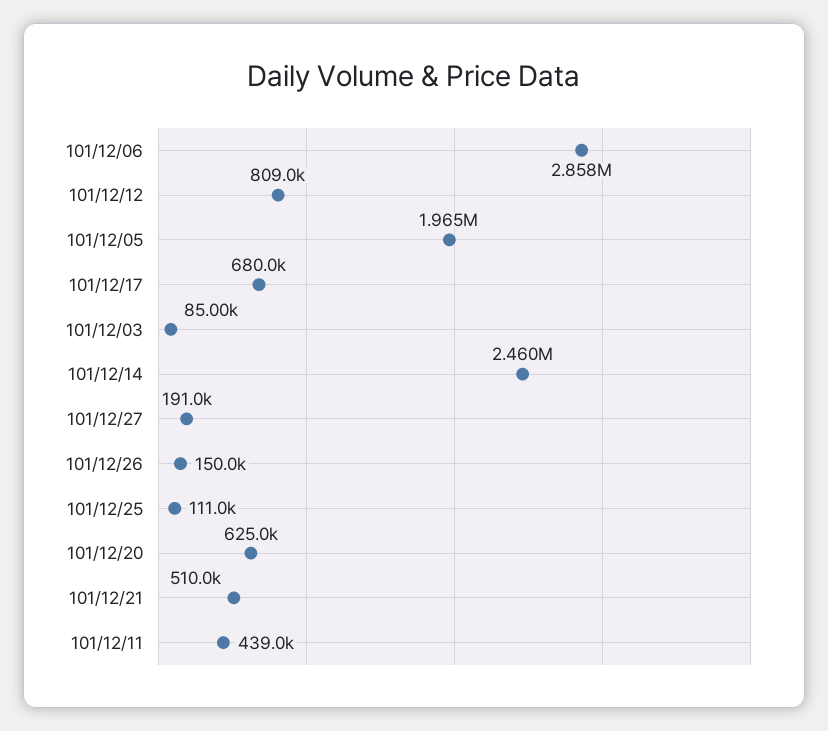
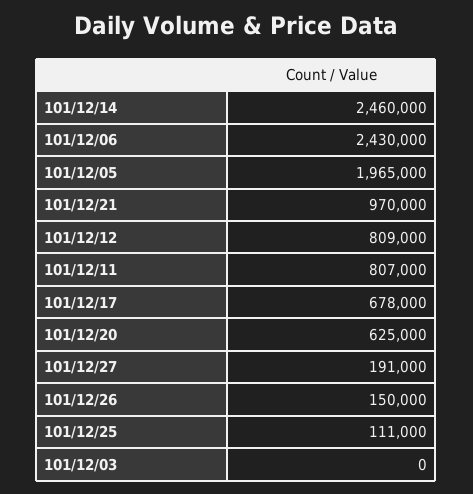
101/12/06: 2858000 -> 2430000
101/12/17: 680000 -> 678000
101/12/03: 85000 -> 0
101/12/21: 510000 -> 970000
101/12/11: 439000 -> 807000

